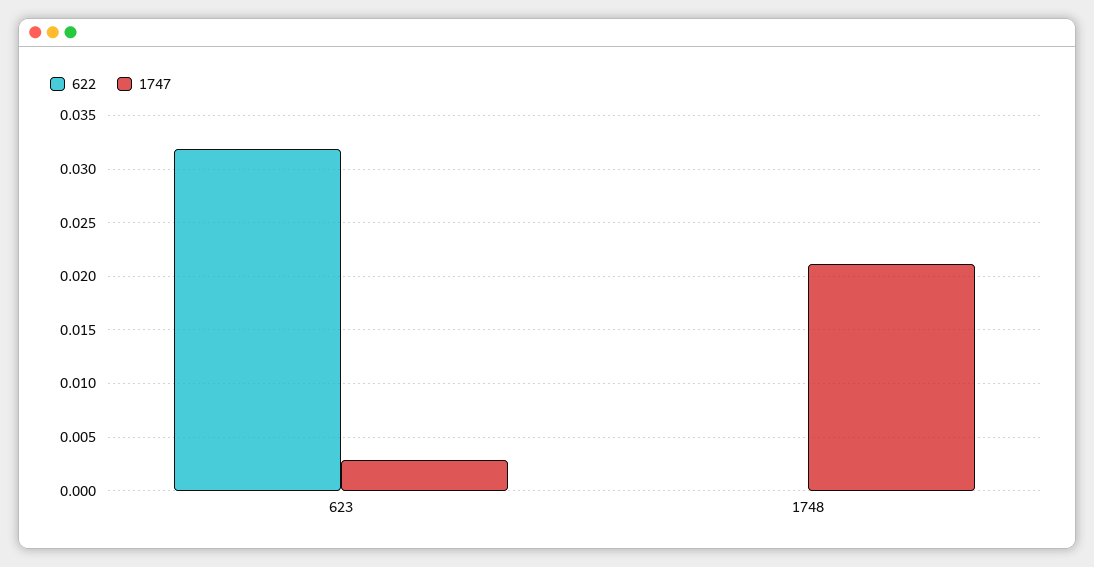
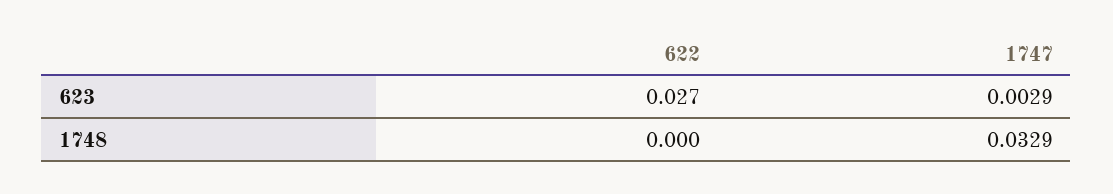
622, 623: 0.032 -> 0.027
1747, 1748: 0.021 -> 0.0329

